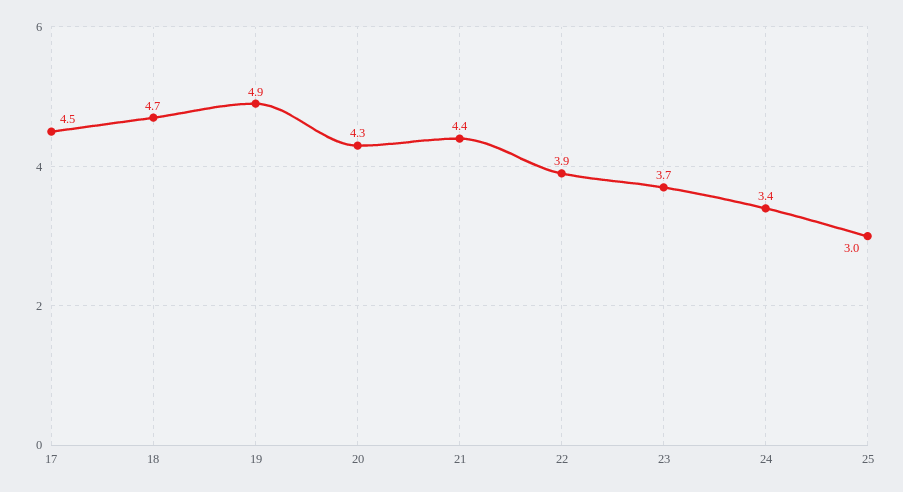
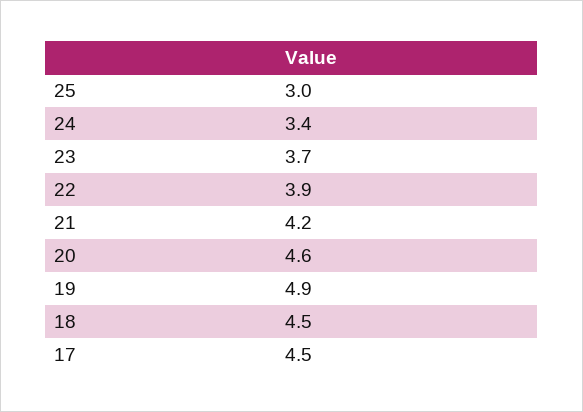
18: 4.7 -> 4.5
20: 4.3 -> 4.6
21: 4.4 -> 4.2

